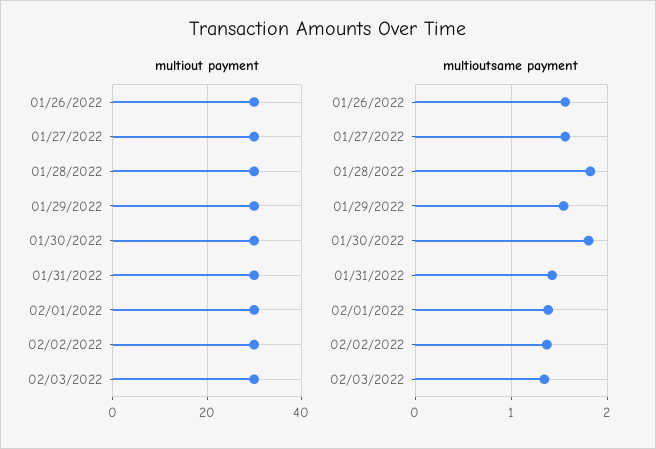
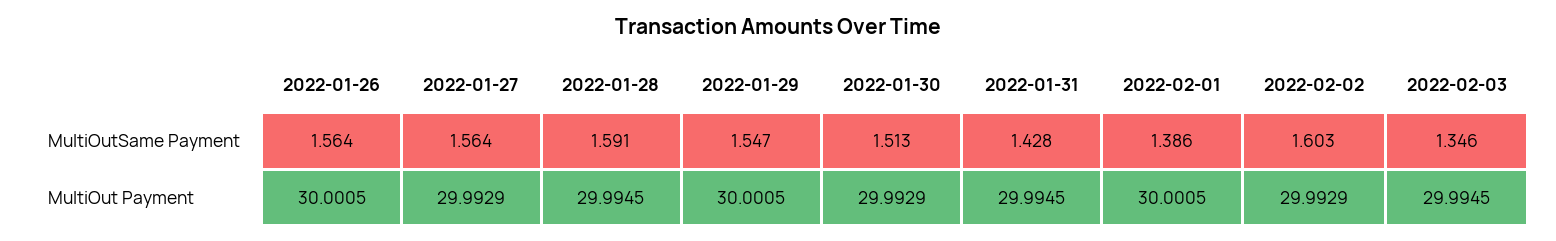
multioutsame payment, 01/28/2022: 1.8 -> 1.591
multioutsame payment, 01/30/2022: 1.8 -> 1.513
multioutsame payment, 02/02/2022: 1.4 -> 1.603

